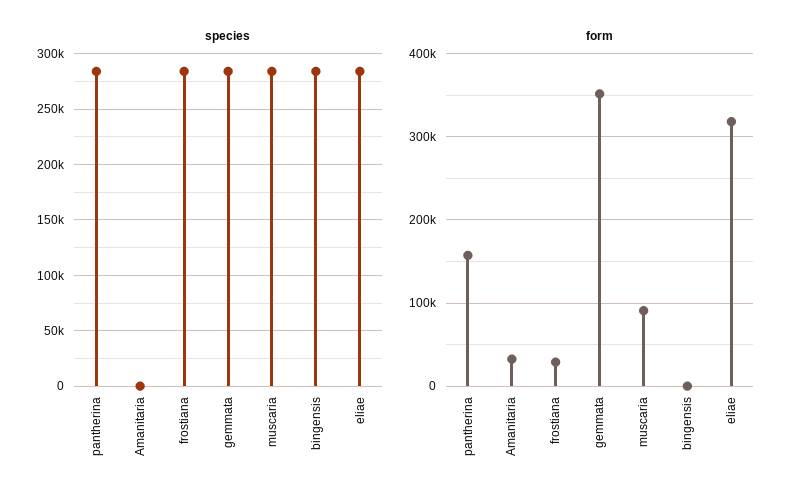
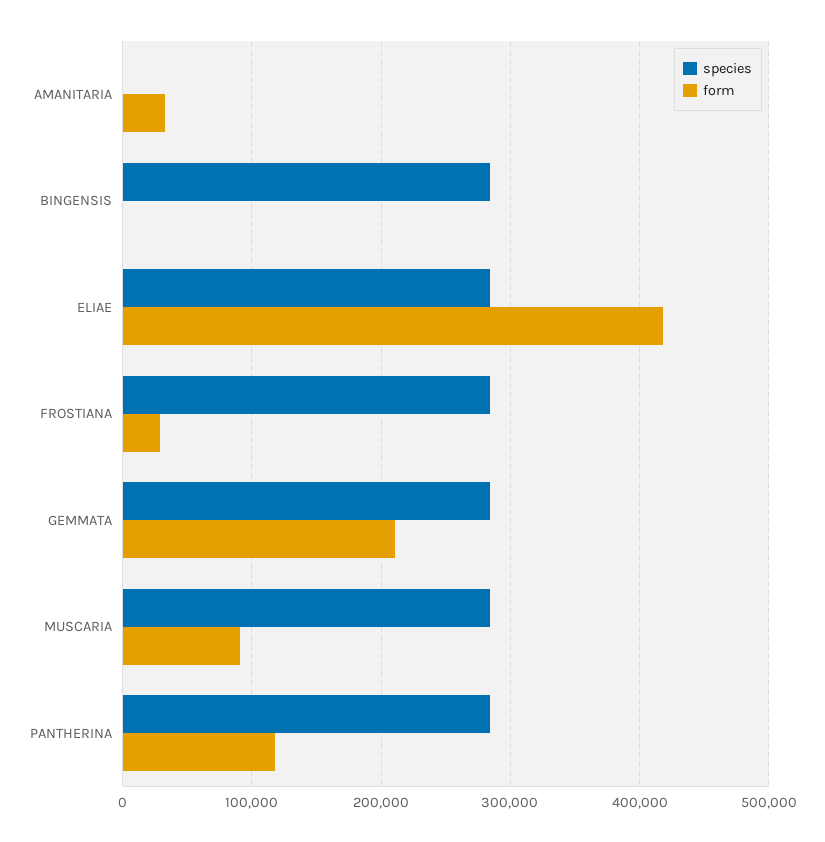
form, pantherina: 160000 -> 120000
form, gemmata: 350000 -> 210000
form, eliae: 320000 -> 420000

